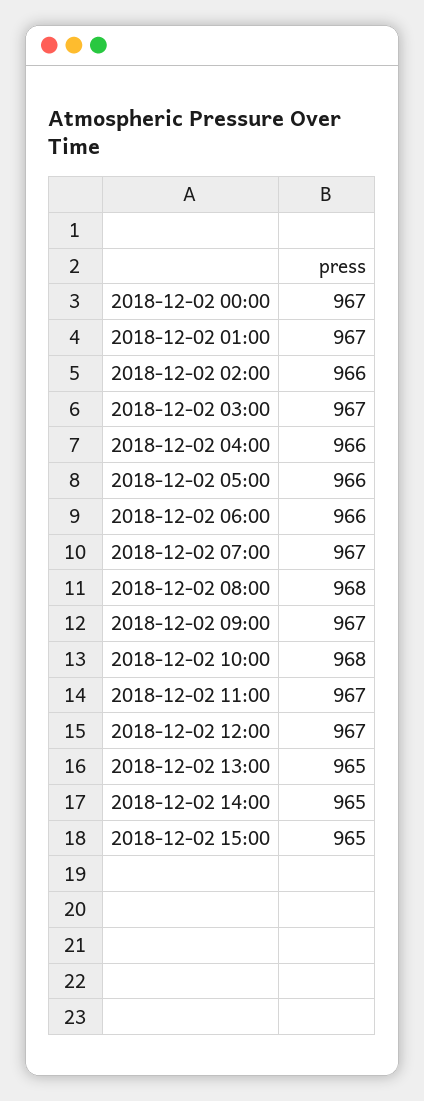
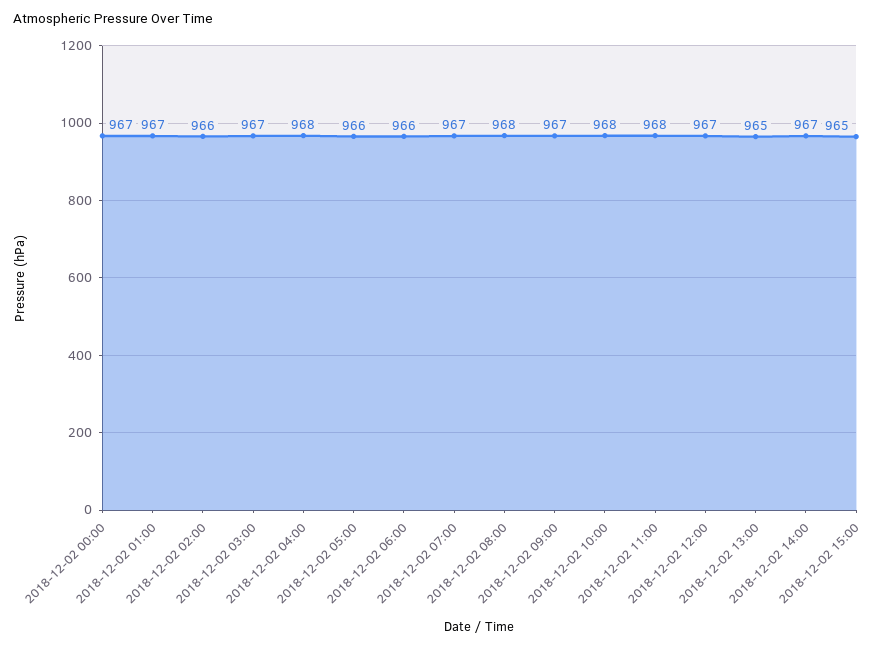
2018-12-02 04:00: 966 -> 968
2018-12-02 11:00: 967 -> 968
2018-12-02 14:00: 965 -> 967

